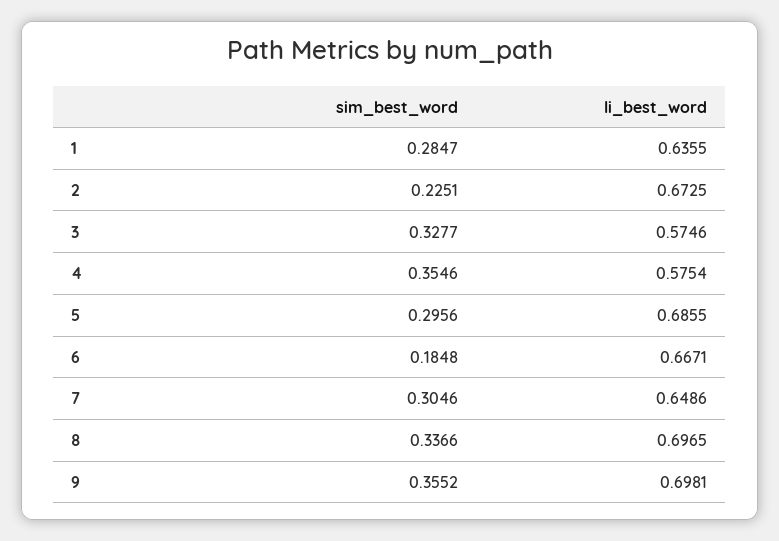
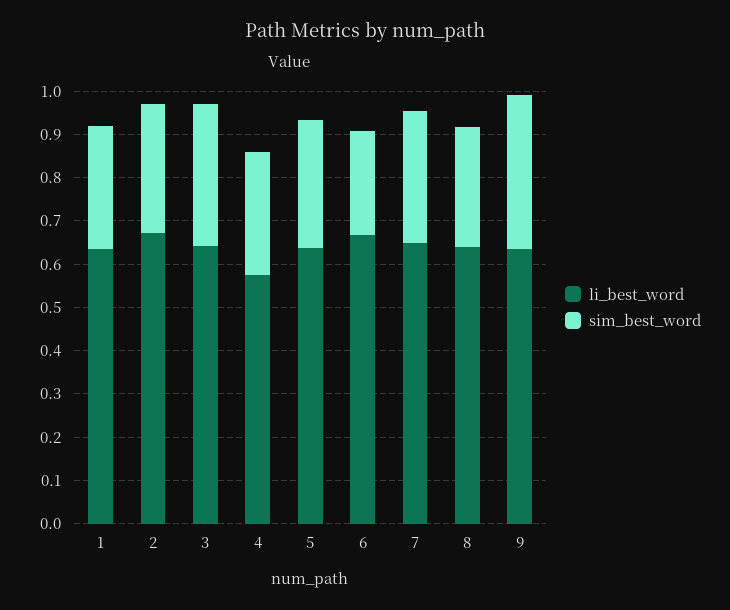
sim_best_word, 2: 0.2251 -> 0.3
li_best_word, 3: 0.5746 -> 0.64
sim_best_word, 4: 0.3546 -> 0.28
li_best_word, 5: 0.6855 -> 0.64
sim_best_word, 6: 0.1848 -> 0.24
sim_best_word, 8: 0.3366 -> 0.28
li_best_word, 8: 0.6965 -> 0.64
li_best_word, 9: 0.6981 -> 0.64

